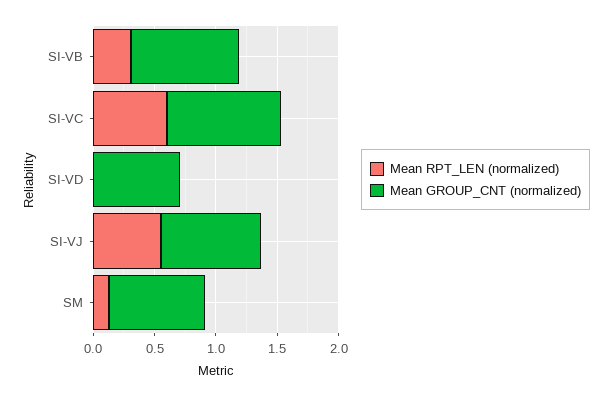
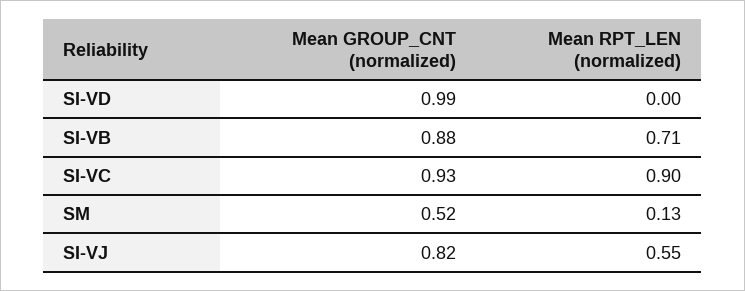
Mean RPT_LEN (normalized), SI-VB: 0.3 -> 0.71
Mean RPT_LEN (normalized), SI-VC: 0.6 -> 0.9
Mean GROUP_CNT (normalized), SI-VD: 0.7 -> 0.99
Mean GROUP_CNT (normalized), SM: 0.8 -> 0.52

